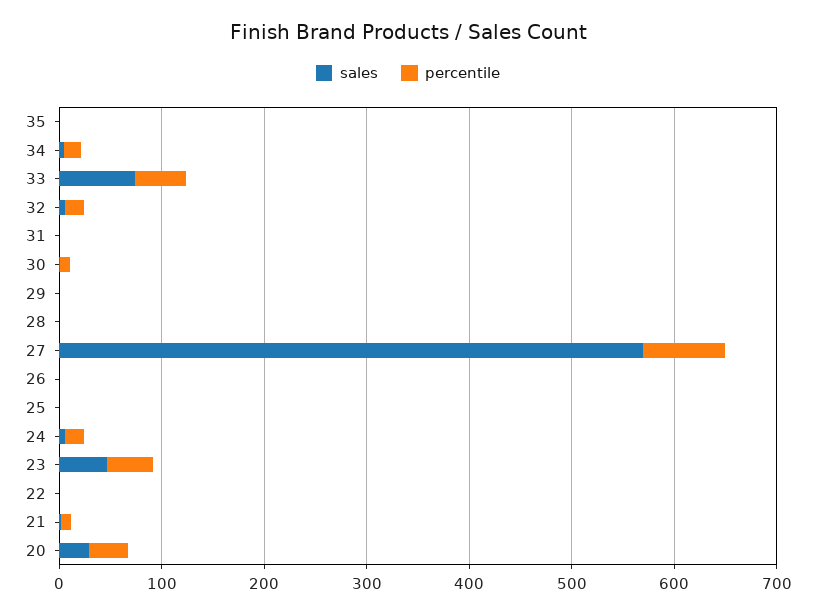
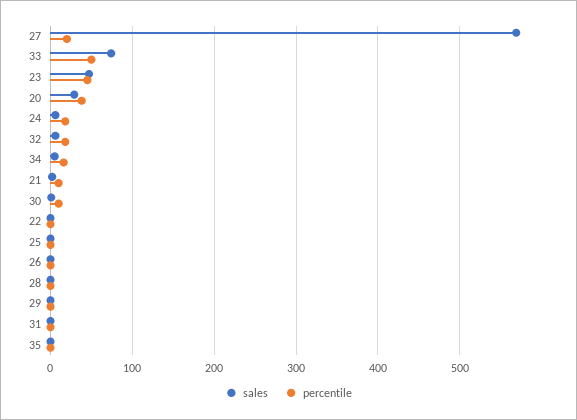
percentile, 27: 80 -> 20

